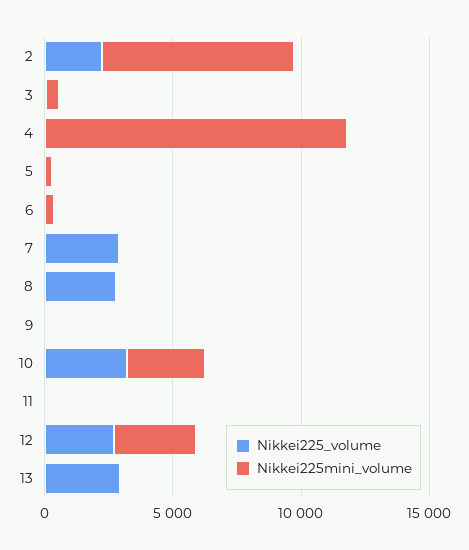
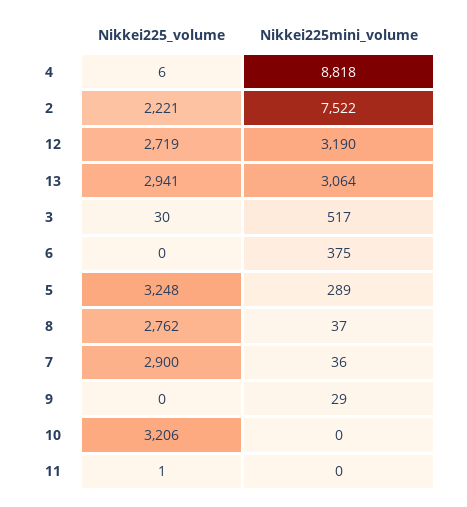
Nikkei225mini_volume, 4: 12000 -> 8818
Nikkei225_volume, 5: 0 -> 3248
Nikkei225mini_volume, 10: 3000 -> 0
Nikkei225mini_volume, 13: 0 -> 3064

